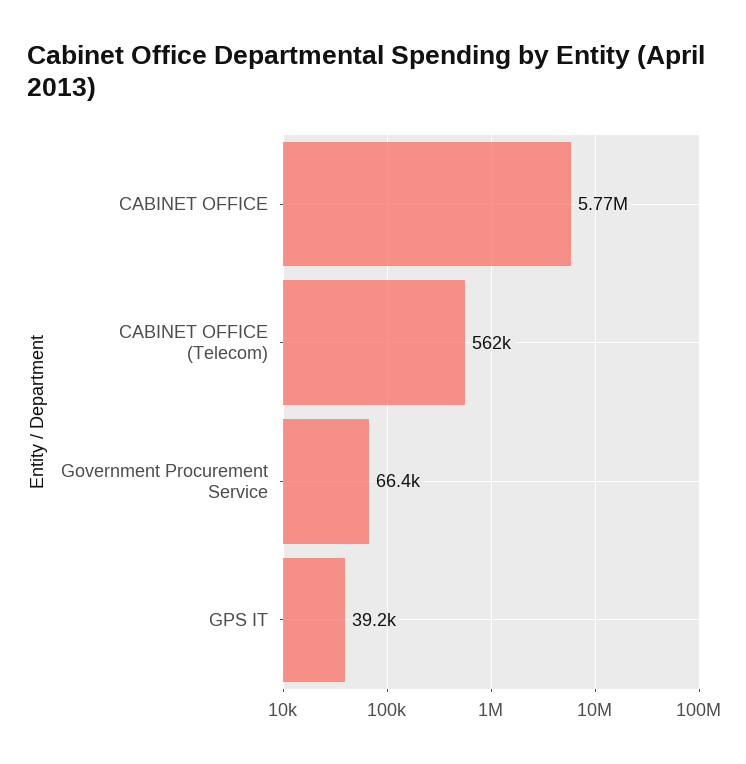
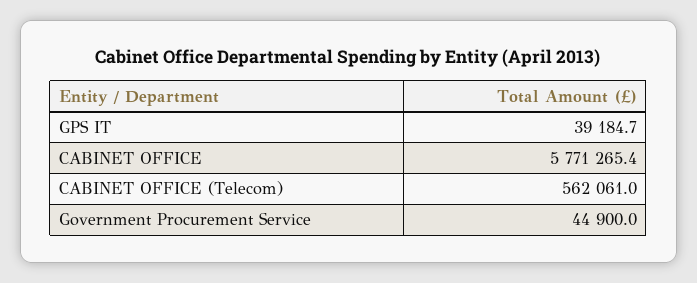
Government Procurement Service: 66400 -> 44900

